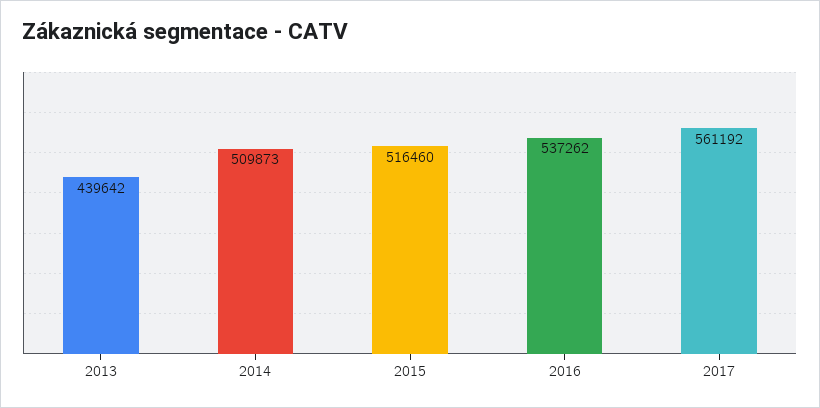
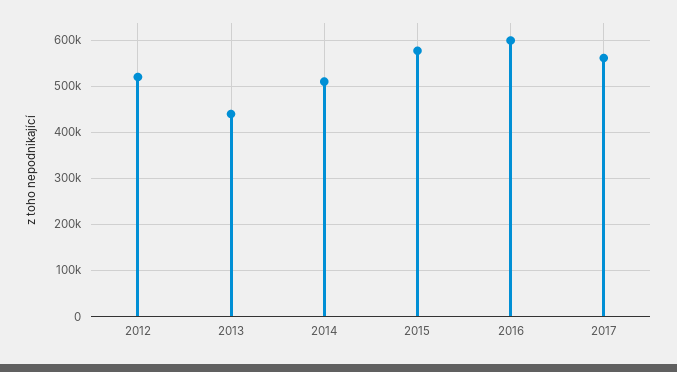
2015: 516460 -> 580000
2016: 537262 -> 600000
2012: none -> 520000

